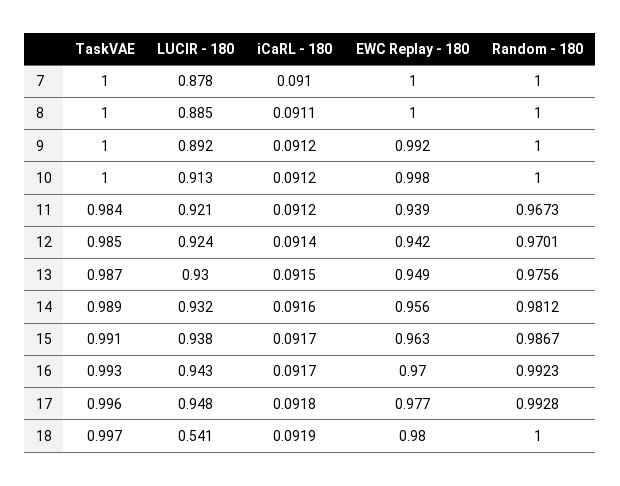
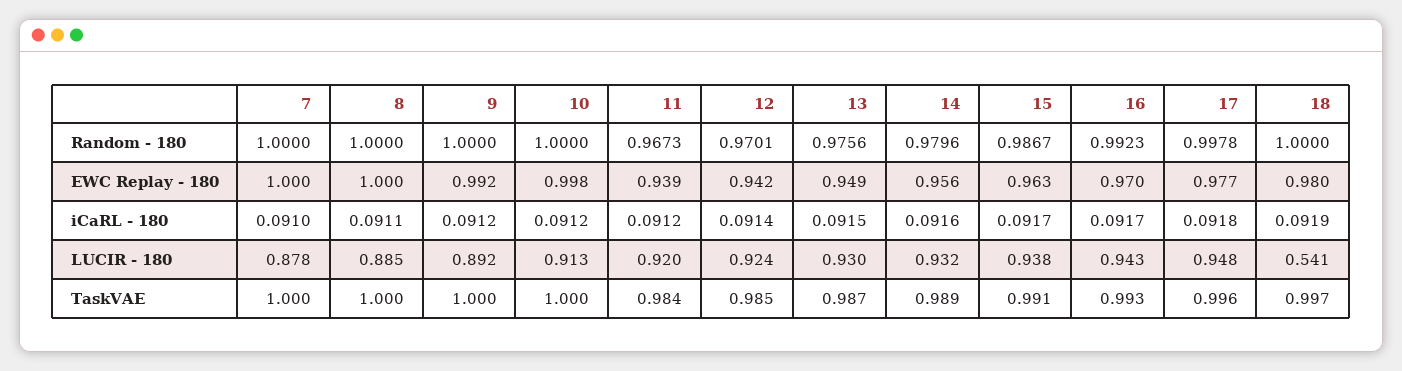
LUCIR - 180, 11: 0.921 -> 0.92
Random - 180, 14: 0.9812 -> 0.9796
Random - 180, 17: 0.9928 -> 0.9978

